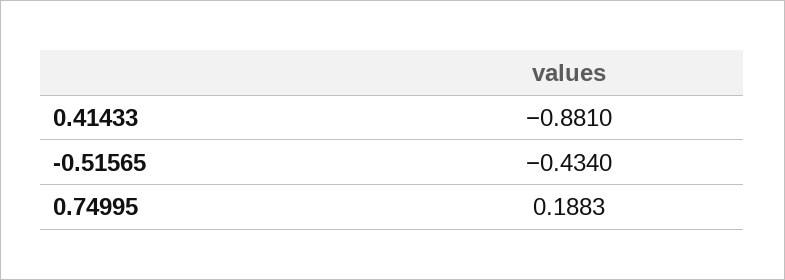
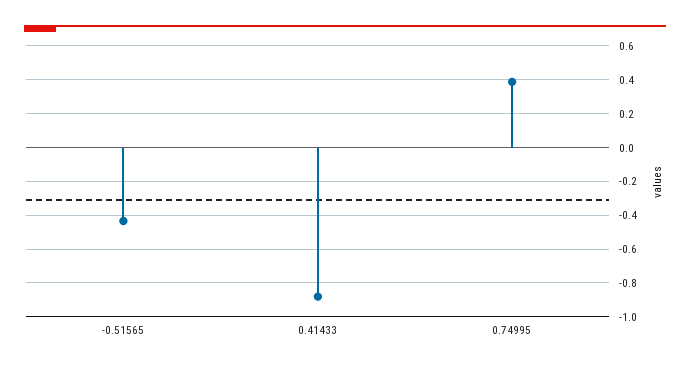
0.74995: 0.1883 -> 0.4

